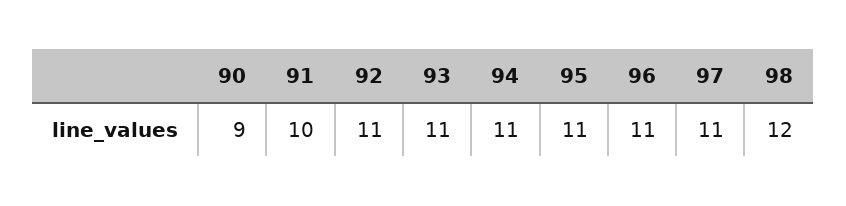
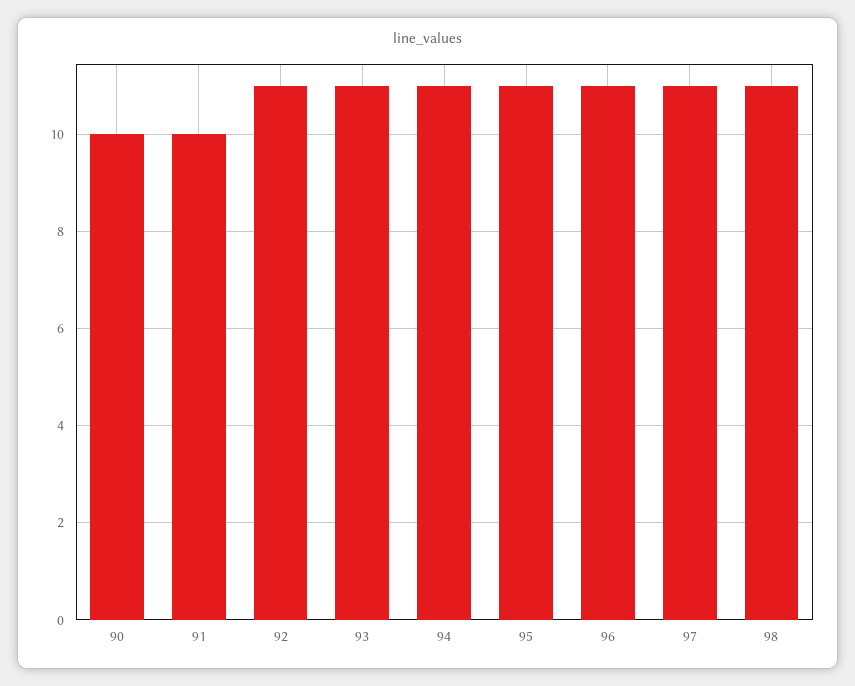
90: 9 -> 10
98: 12 -> 11

